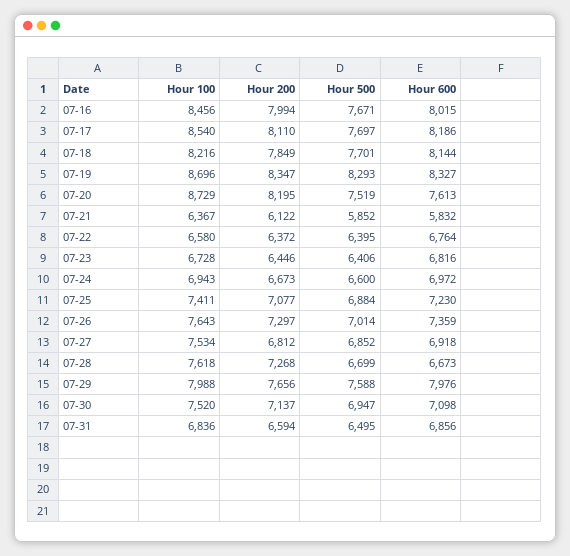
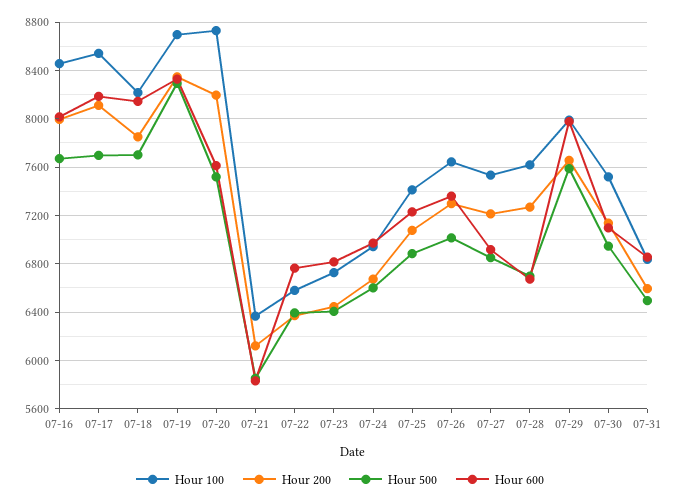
Hour 200, 07-27: 6812 -> 7200

